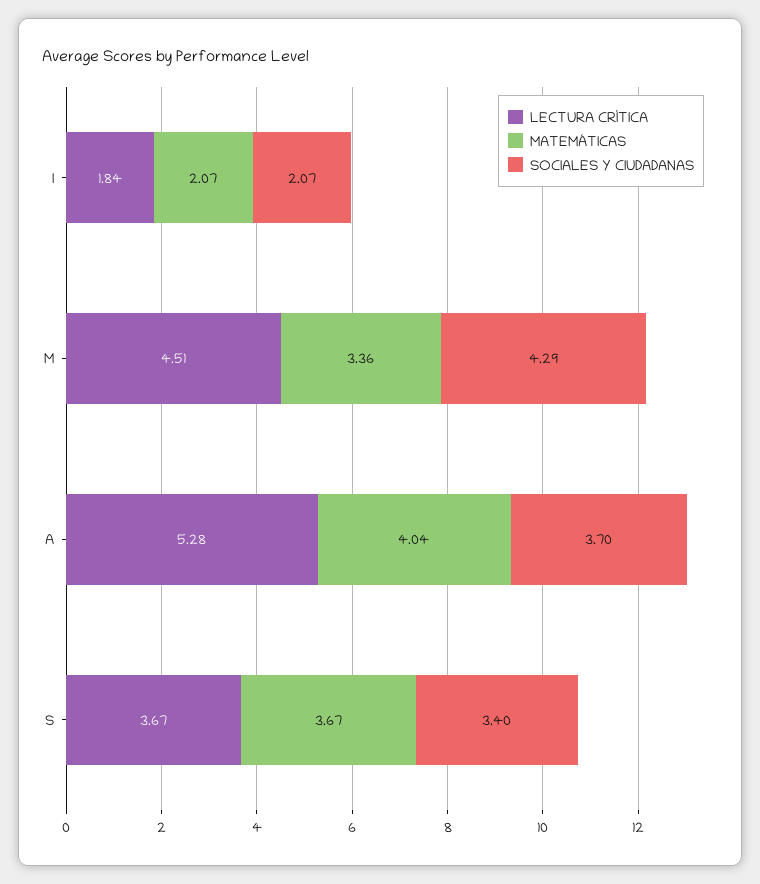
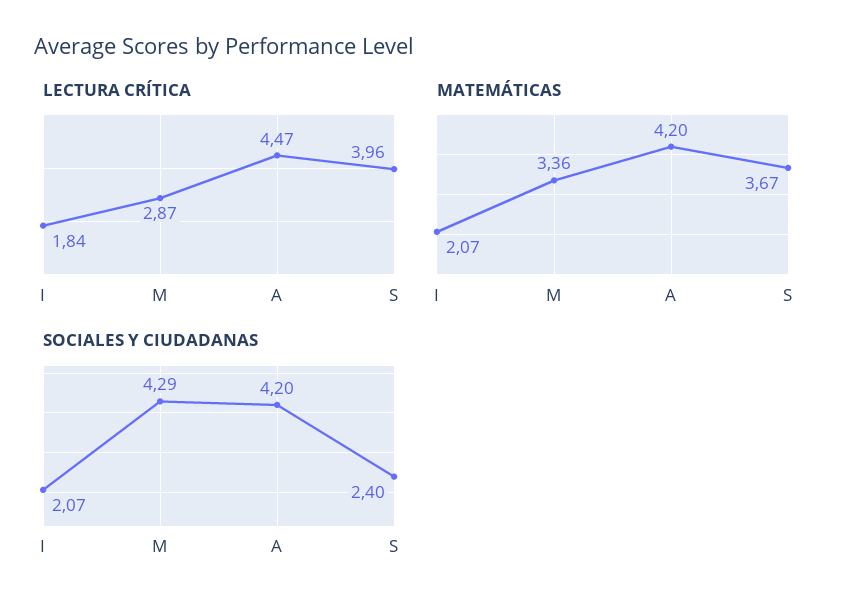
LECTURA CRÍTICA, M: 4.51 -> 2.87
LECTURA CRÍTICA, A: 5.28 -> 4.47
MATEMÁTICAS, A: 4.04 -> 4.2
SOCIALES Y CIUDADANAS, A: 3.7 -> 4.2
LECTURA CRÍTICA, S: 3.67 -> 3.96
SOCIALES Y CIUDADANAS, S: 3.4 -> 2.4

